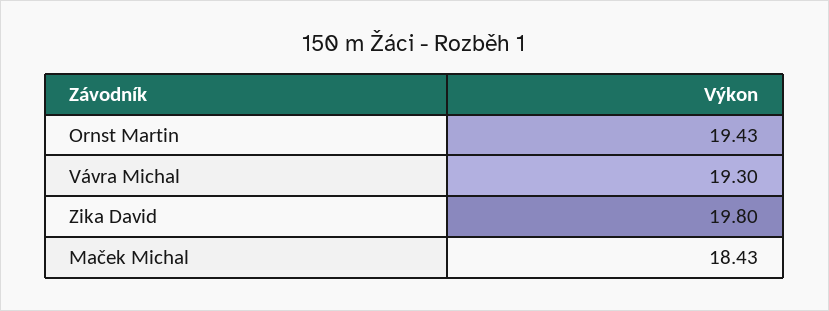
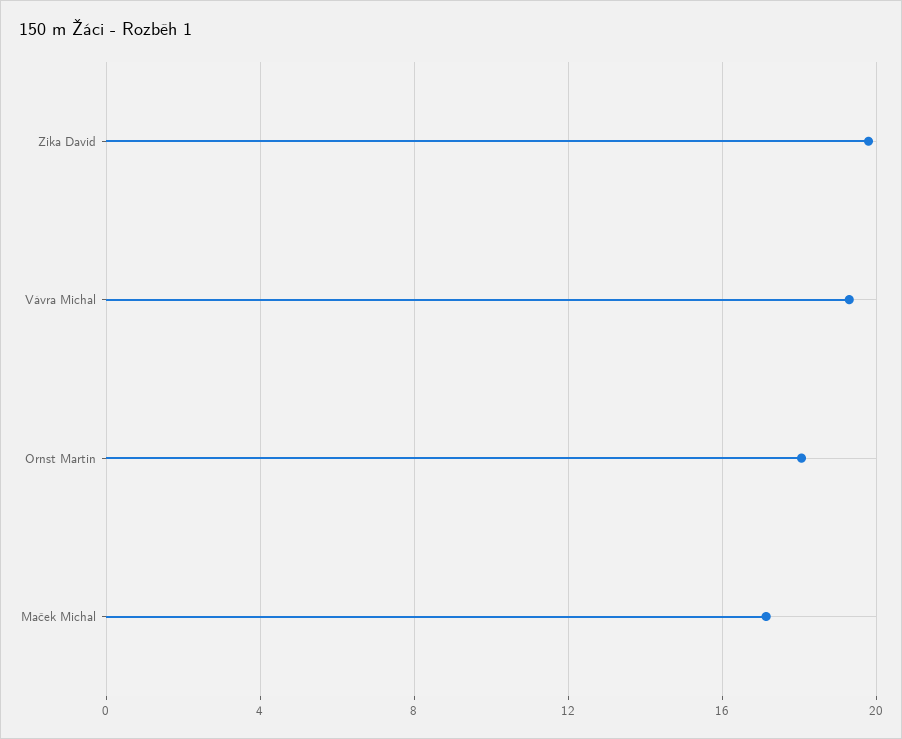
Ornst Martin: 19.43 -> 18
Maček Michal: 18.43 -> 17

